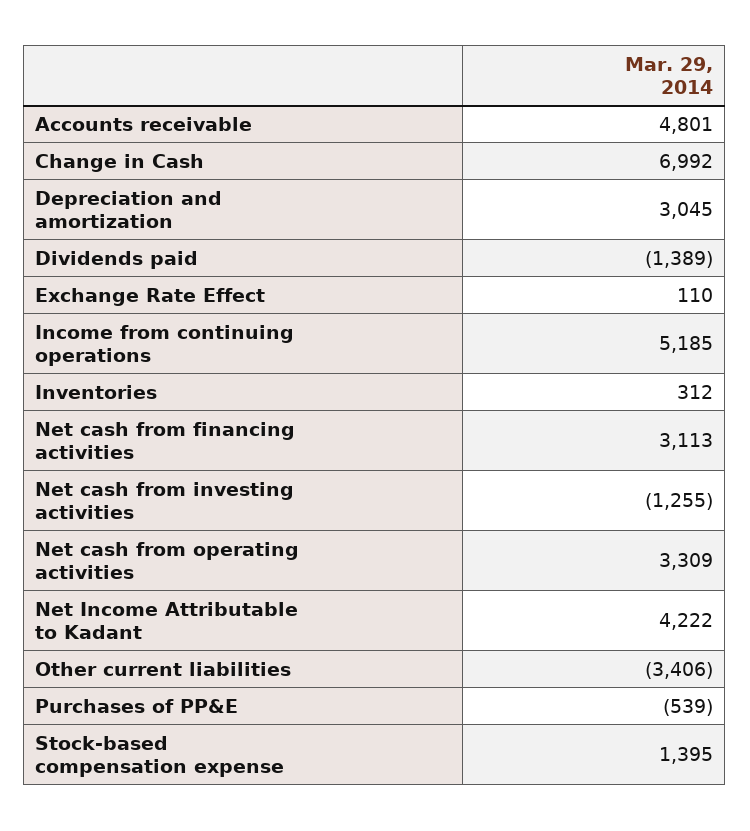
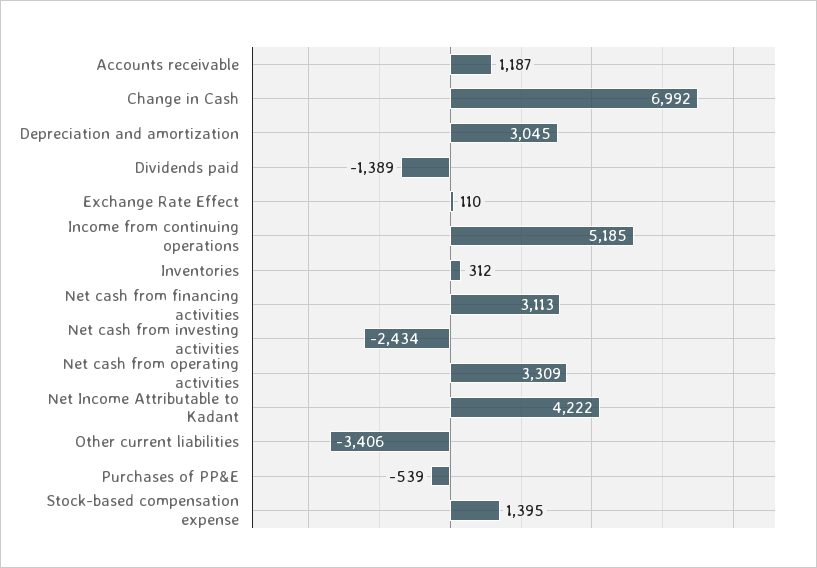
Accounts receivable: 4801 -> 1187
Net cash from investing activities: -1255 -> -2434

